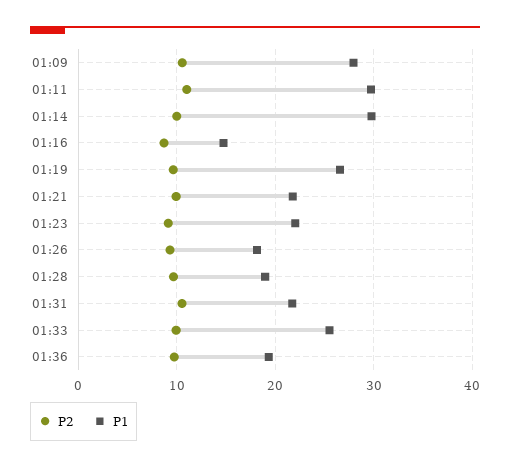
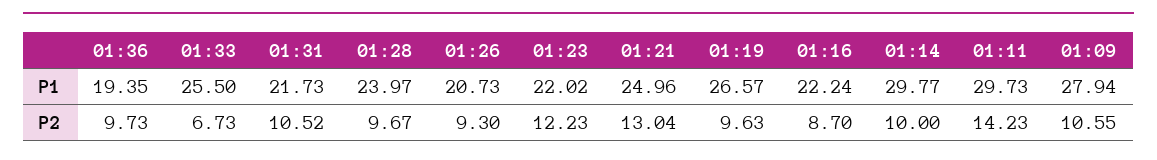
P2, 01:11: 11 -> 14.23
P1, 01:16: 15 -> 22.24
P2, 01:21: 10 -> 13.04
P1, 01:21: 22 -> 24.96
P2, 01:23: 9 -> 12.23
P1, 01:26: 18 -> 20.73
P1, 01:28: 19 -> 23.97
P2, 01:33: 10 -> 6.73

